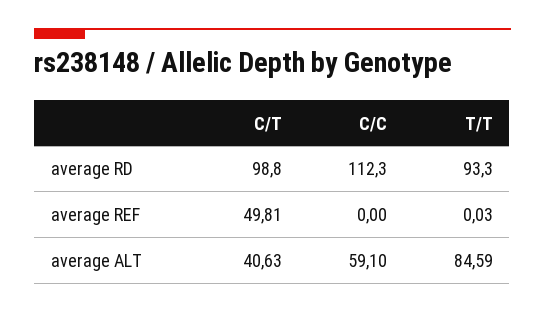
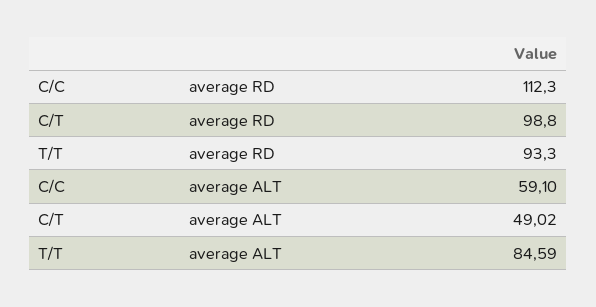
C/T, average REF: 49.81 -> none
C/C, average REF: 0 -> none
T/T, average REF: 0.03 -> none
C/T, average ALT: 40.63 -> 49.02

